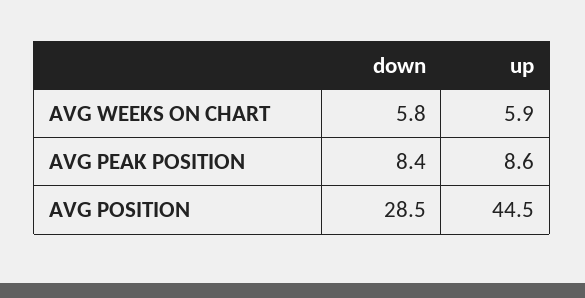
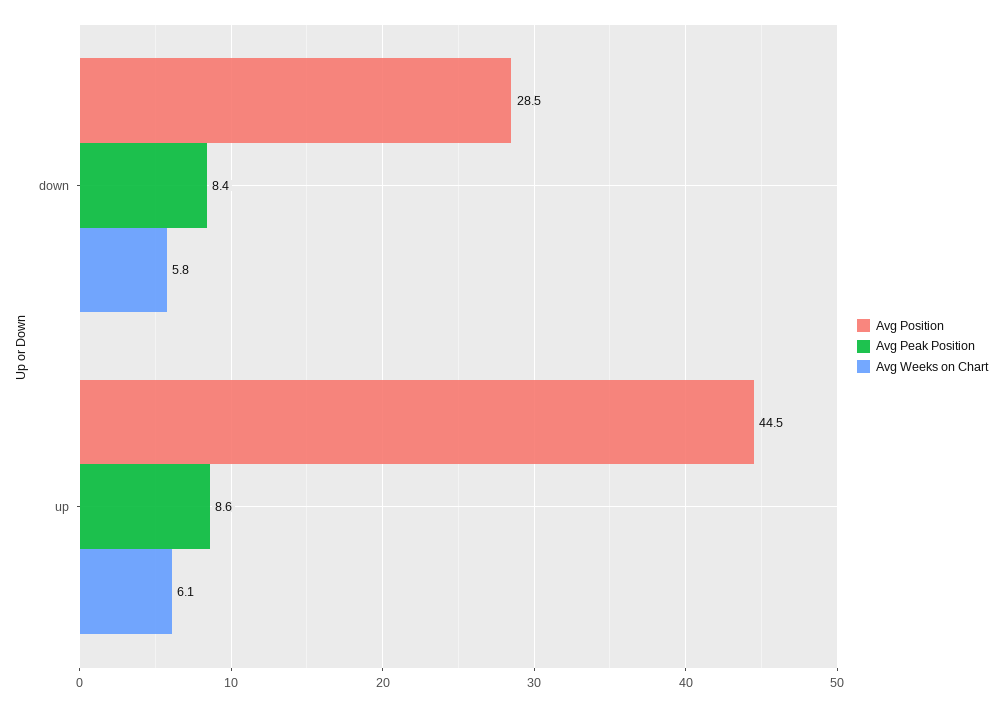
AVG WEEKS ON CHART, up: 5.9 -> 6.1

